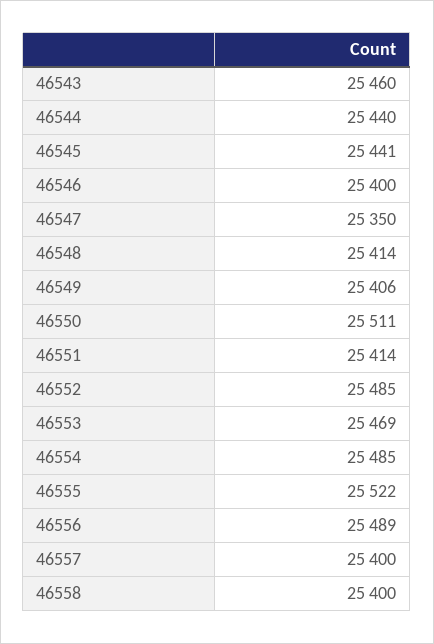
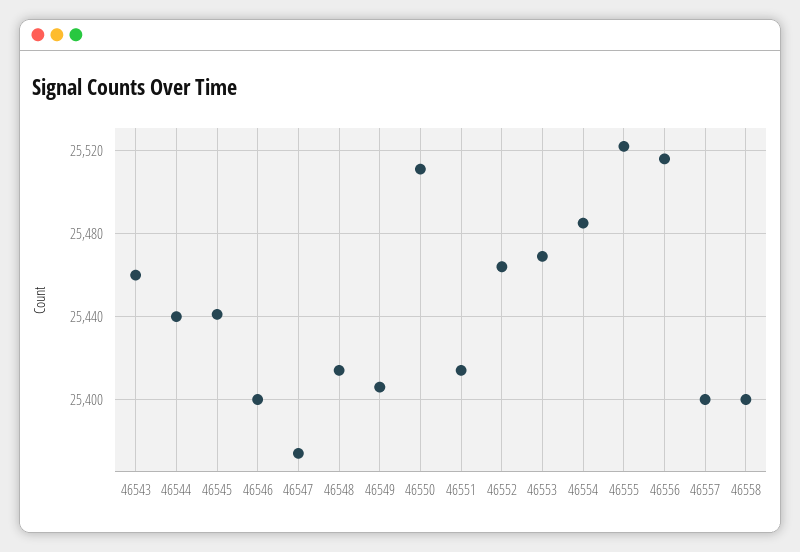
46547: 25350 -> 25375
46552: 25485 -> 25465
46556: 25489 -> 25515

